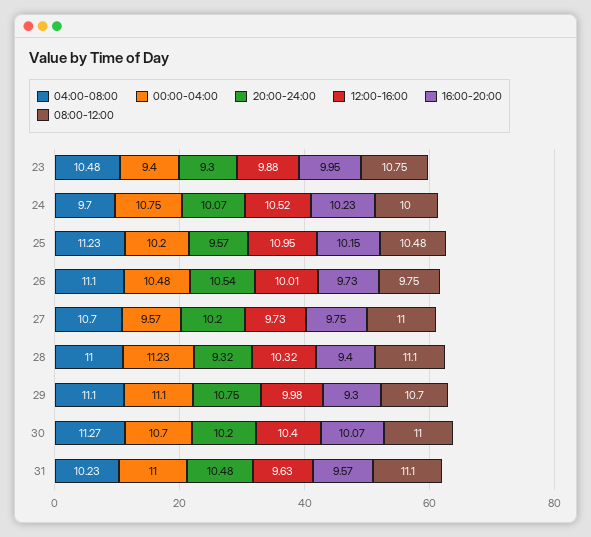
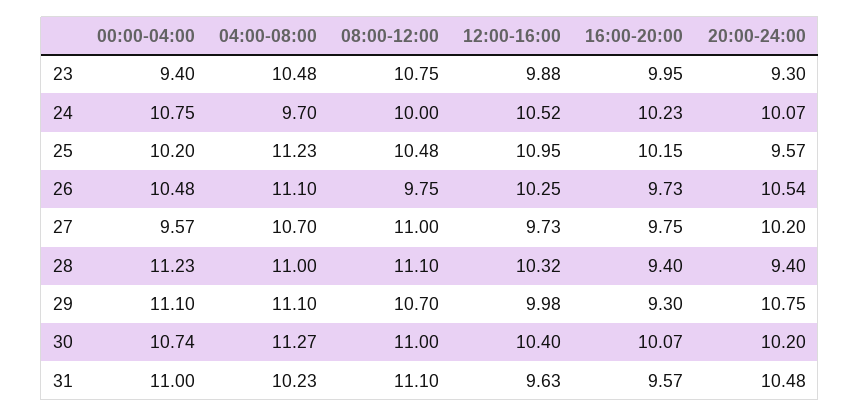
12:00-16:00, 26: 10.01 -> 10.25
20:00-24:00, 28: 9.32 -> 9.4
00:00-04:00, 30: 10.7 -> 10.74

